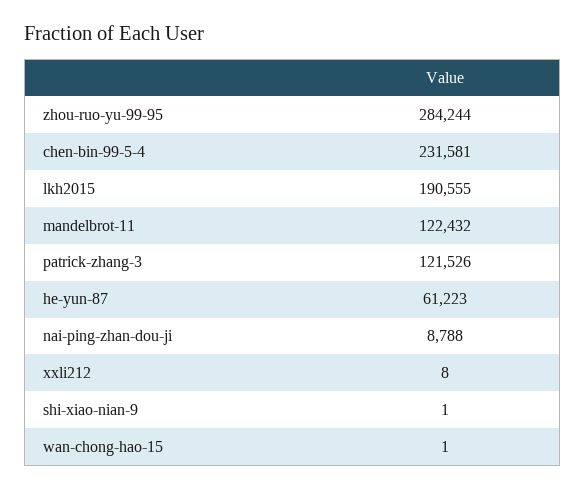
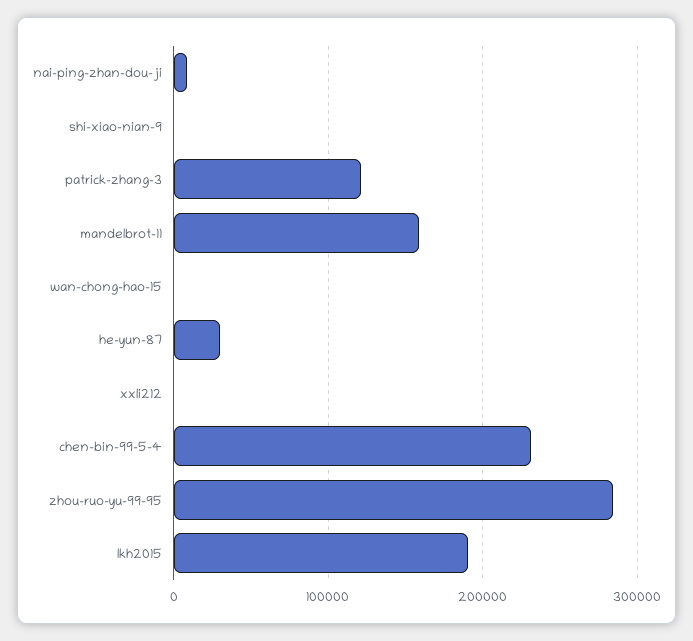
mandelbrot-11: 122432 -> 160000
he-yun-87: 61223 -> 30000

